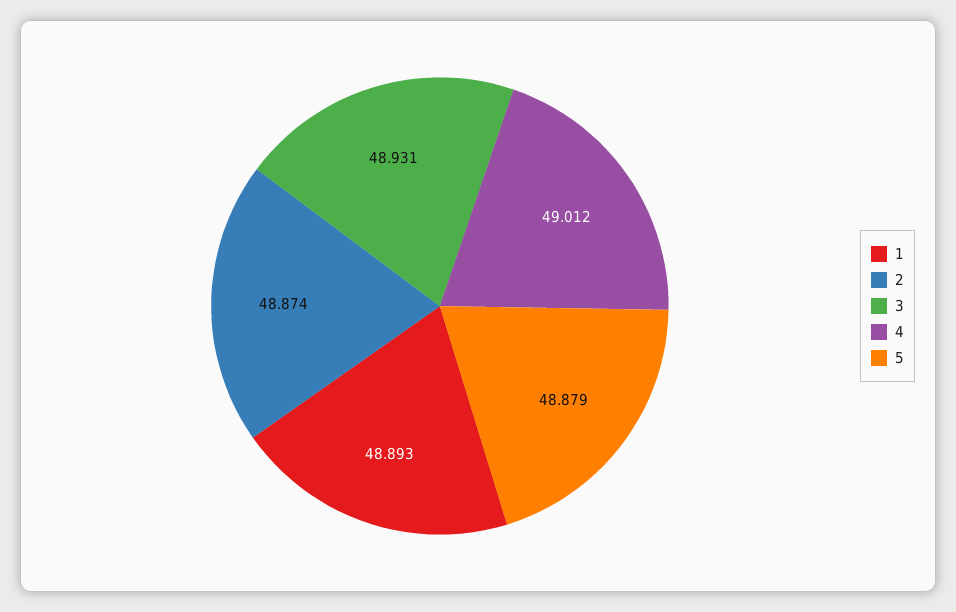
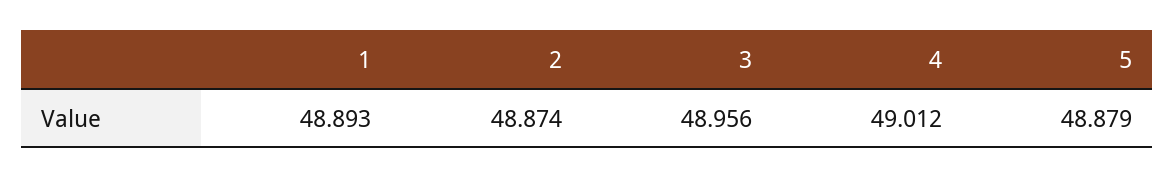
3: 48.931 -> 48.956

